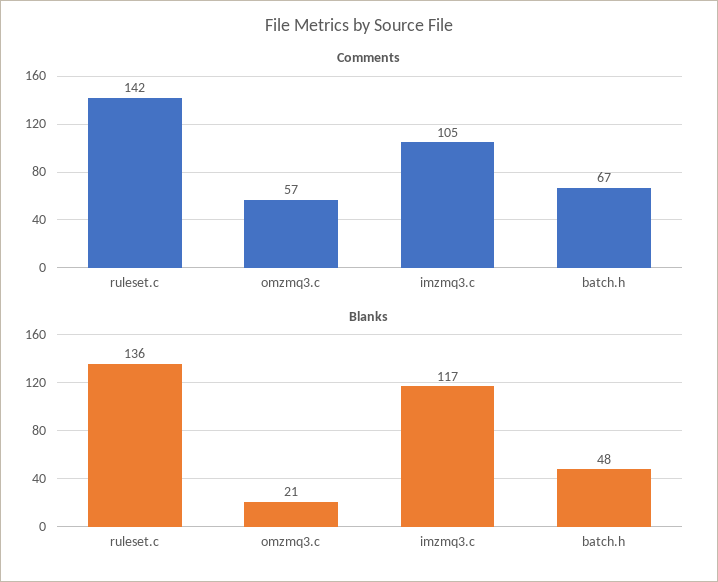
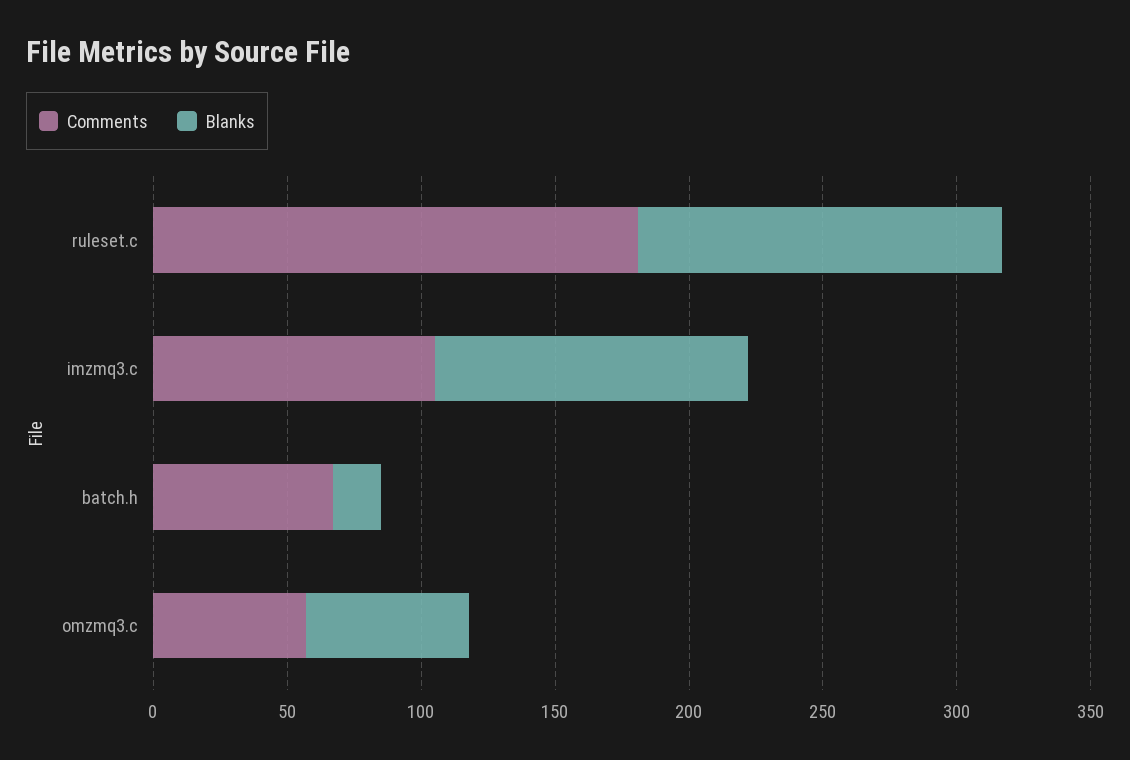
Comments, ruleset.c: 142 -> 180
Blanks, omzmq3.c: 21 -> 60
Blanks, batch.h: 48 -> 20

